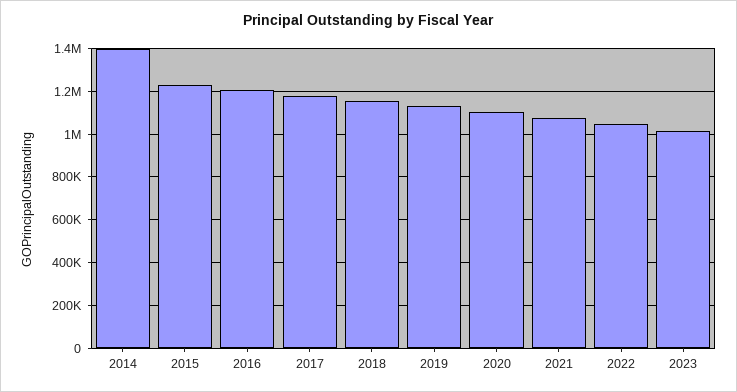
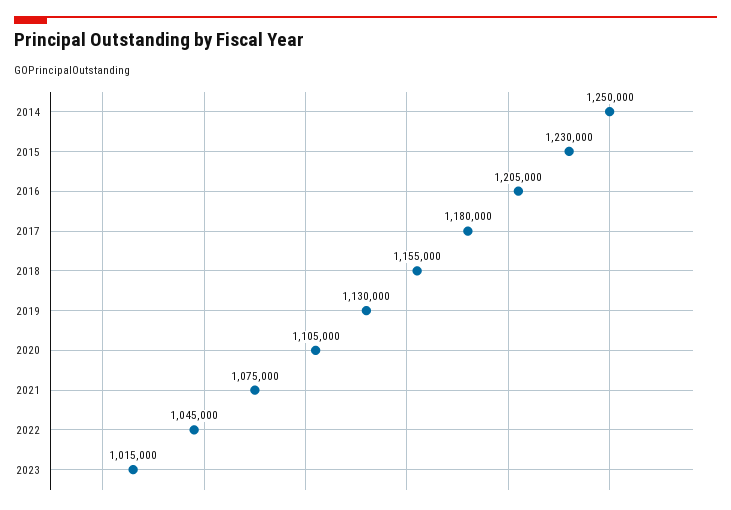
2014: 1400000 -> 1250000

